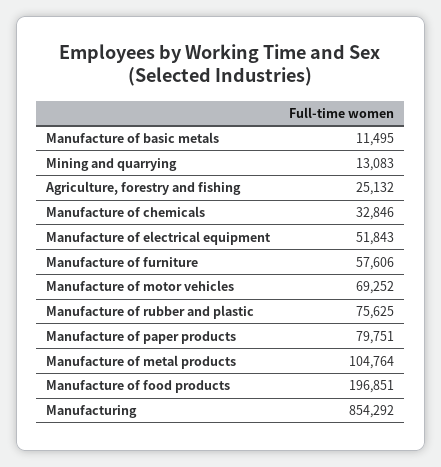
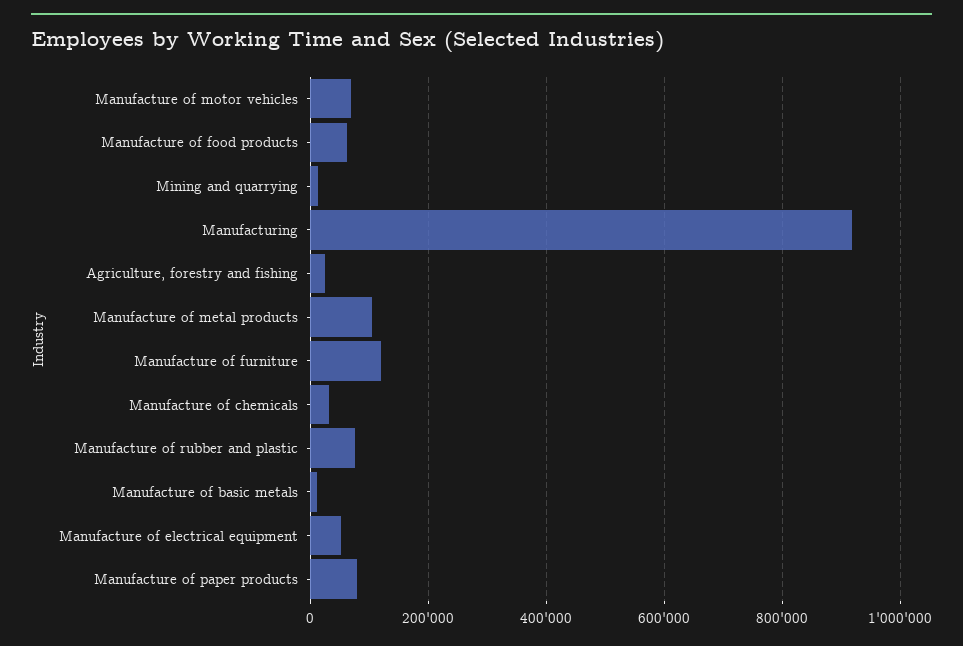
Manufacture of furniture: 57606 -> 120000
Manufacture of food products: 196851 -> 60000
Manufacturing: 854292 -> 920000

